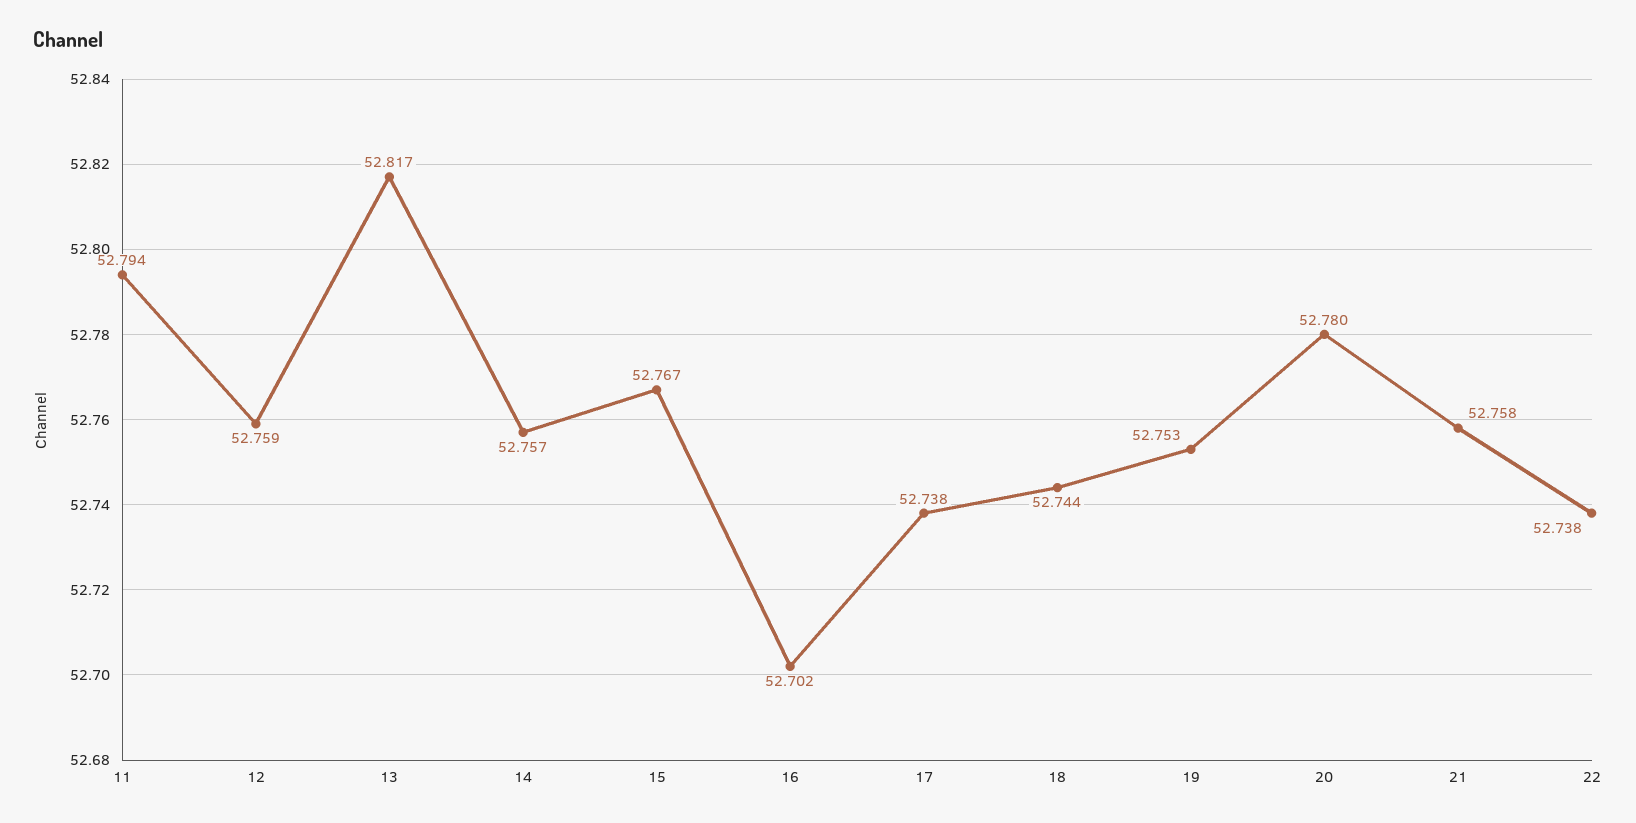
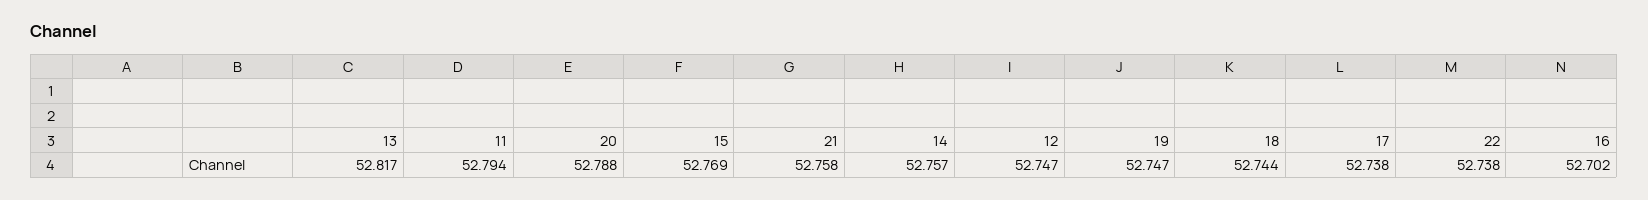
12: 52.759 -> 52.747
15: 52.767 -> 52.769
19: 52.753 -> 52.747
20: 52.78 -> 52.788

